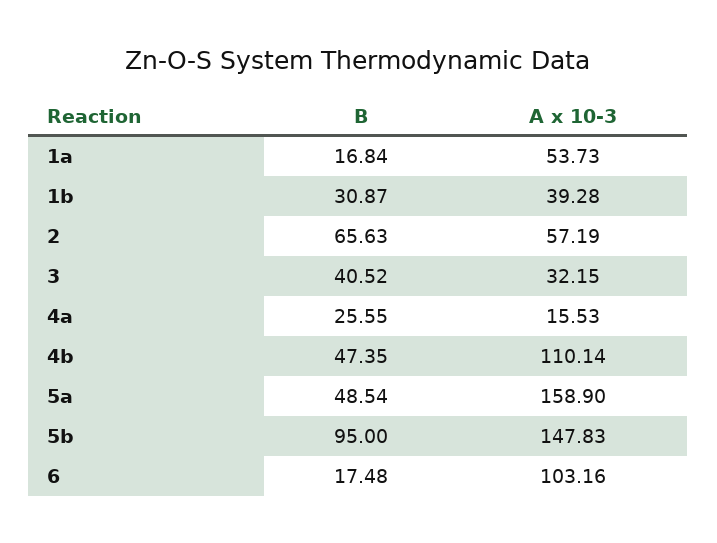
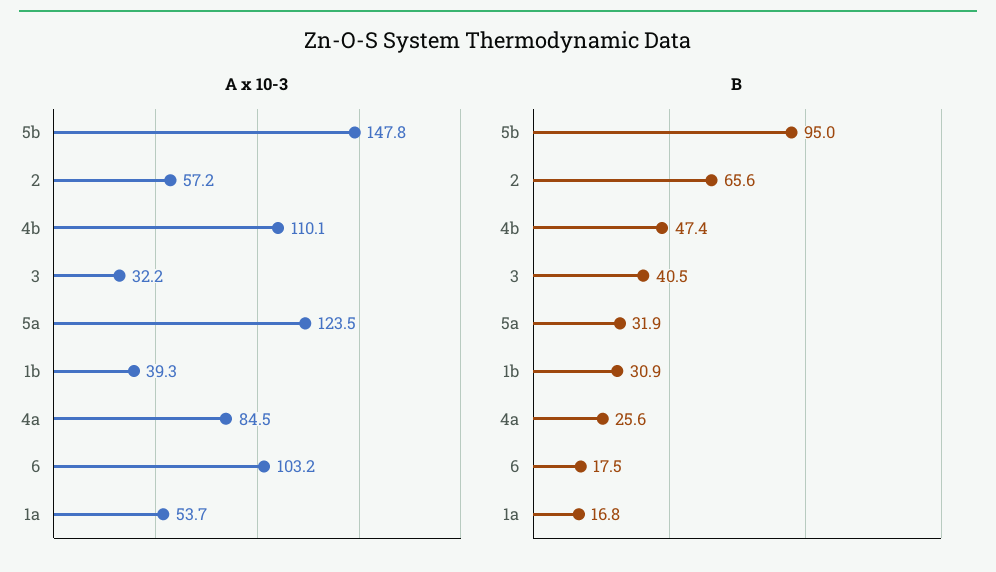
A x 10-3, 4a: 15.53 -> 84.5
B, 5a: 48.54 -> 31.9
A x 10-3, 5a: 158.9 -> 123.5

